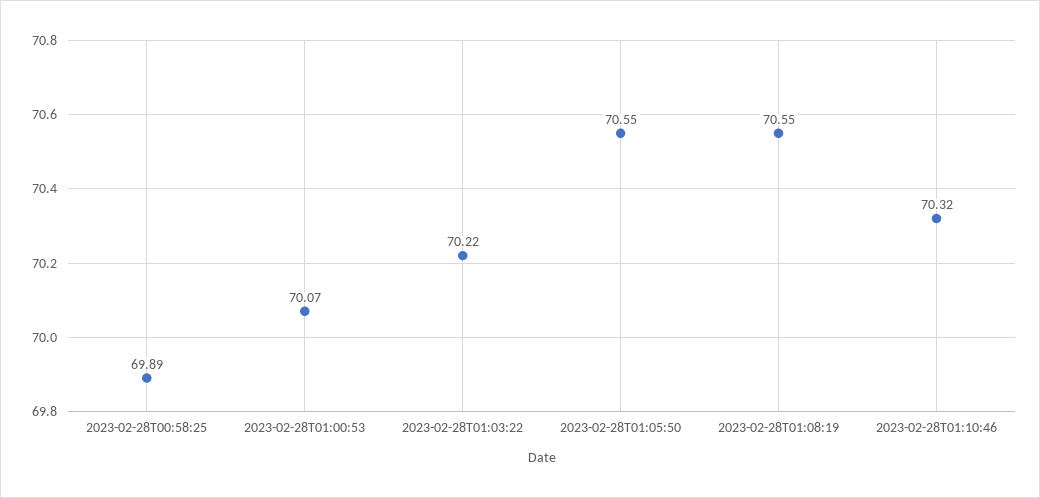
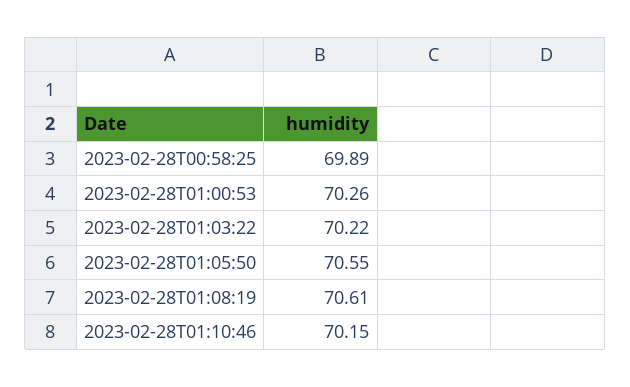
2023-02-28T01:00:53: 70.07 -> 70.26
2023-02-28T01:08:19: 70.55 -> 70.61
2023-02-28T01:10:46: 70.32 -> 70.15

